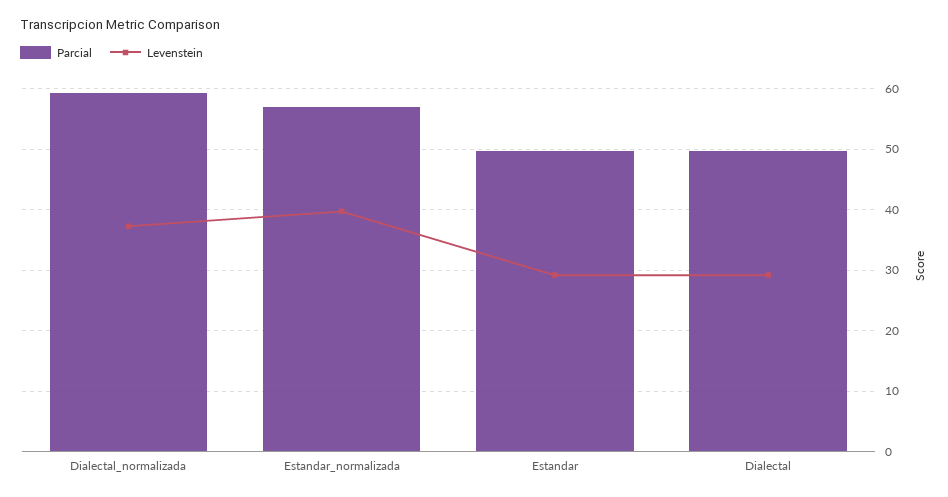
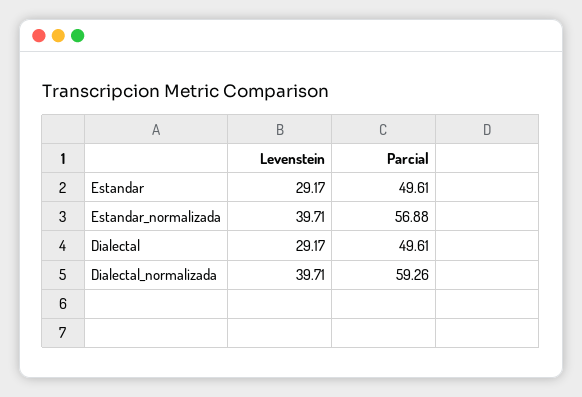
Levenstein, Dialectal_normalizada: 37 -> 39.71

